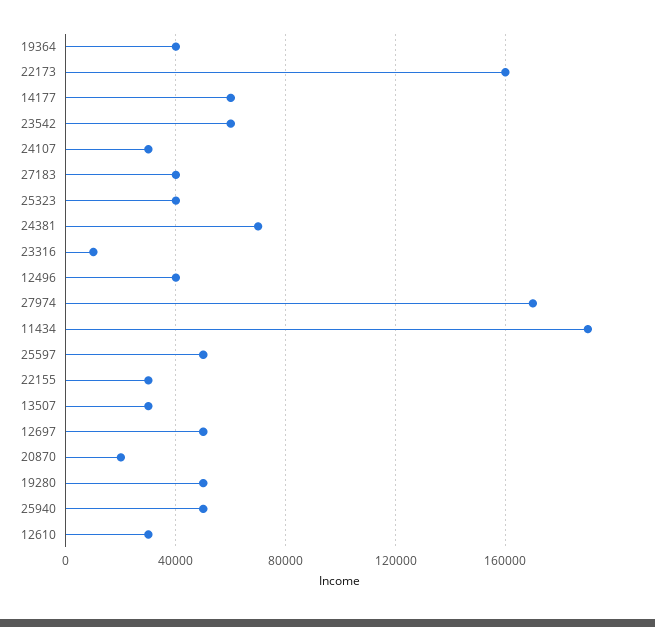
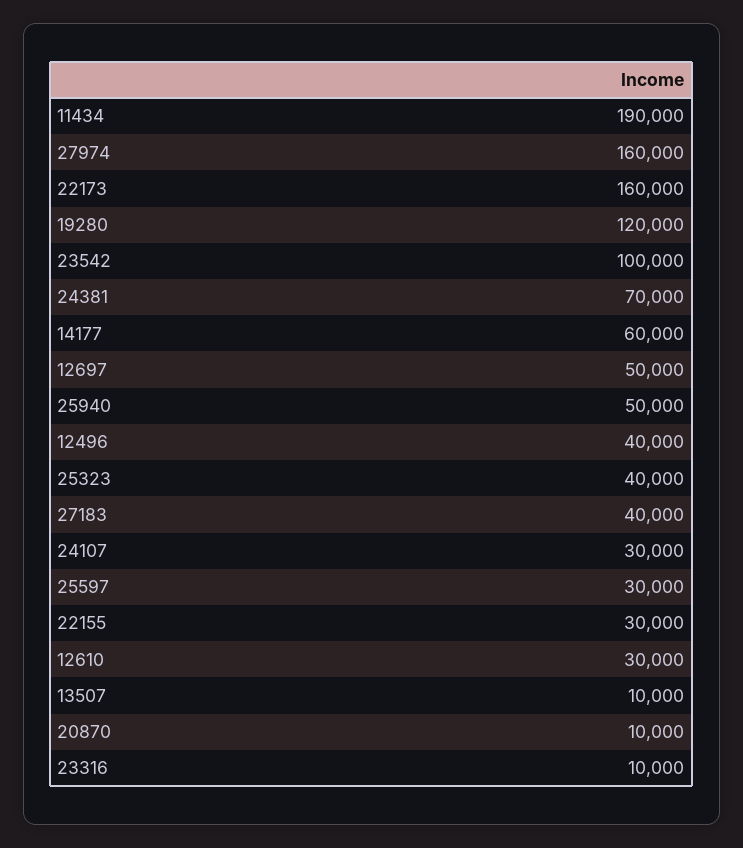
19364: 40000 -> none
23542: 60000 -> 100000
27974: 170000 -> 160000
25597: 50000 -> 30000
13507: 30000 -> 10000
20870: 20000 -> 10000
19280: 50000 -> 120000

